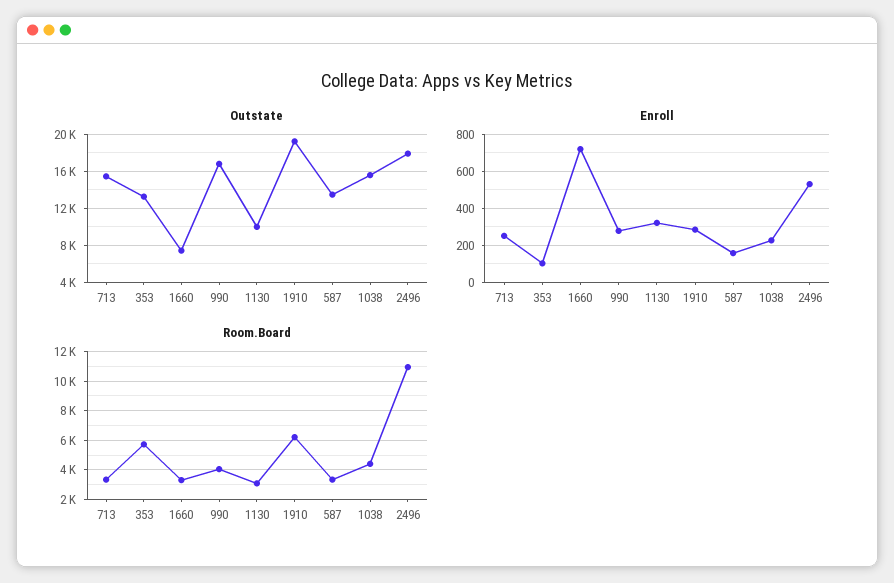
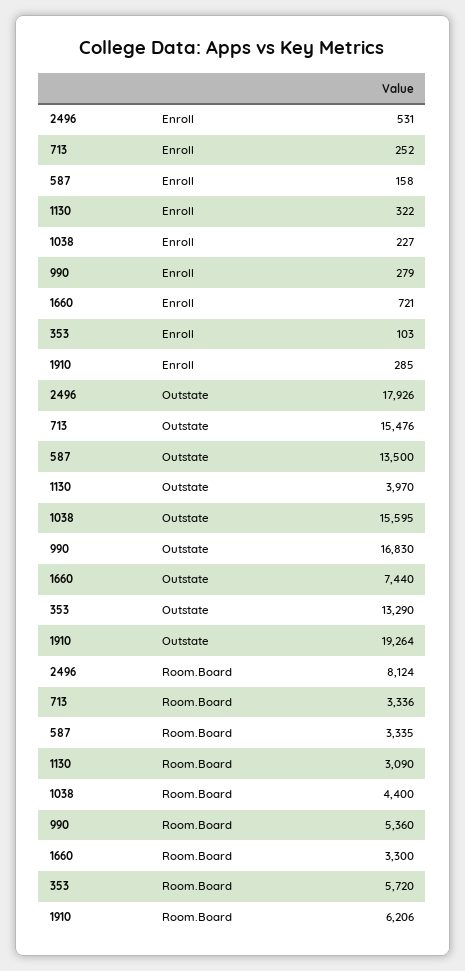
Outstate, 1130: 10000 -> 3970
Room.Board, 990: 4000 -> 5360
Room.Board, 2496: 11000 -> 8124

